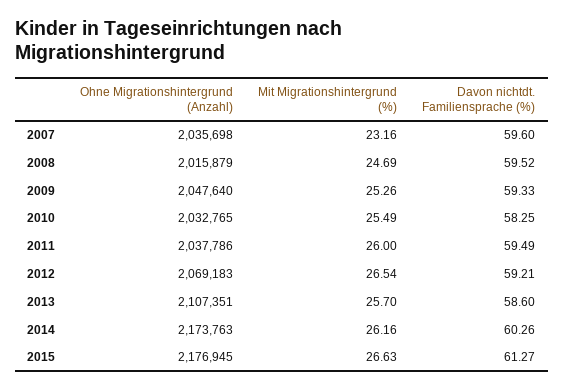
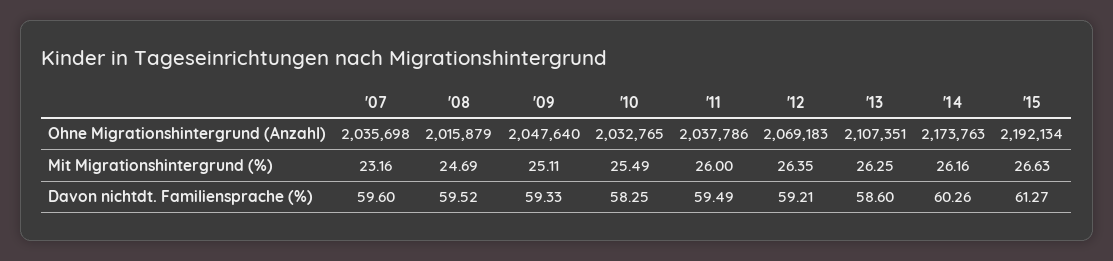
Mit Migrationshintergrund (%), 2009: 25.26 -> 25.11
Mit Migrationshintergrund (%), 2012: 26.54 -> 26.35
Mit Migrationshintergrund (%), 2013: 25.7 -> 26.25
Ohne Migrationshintergrund (Anzahl), 2015: 2176945 -> 2192134

